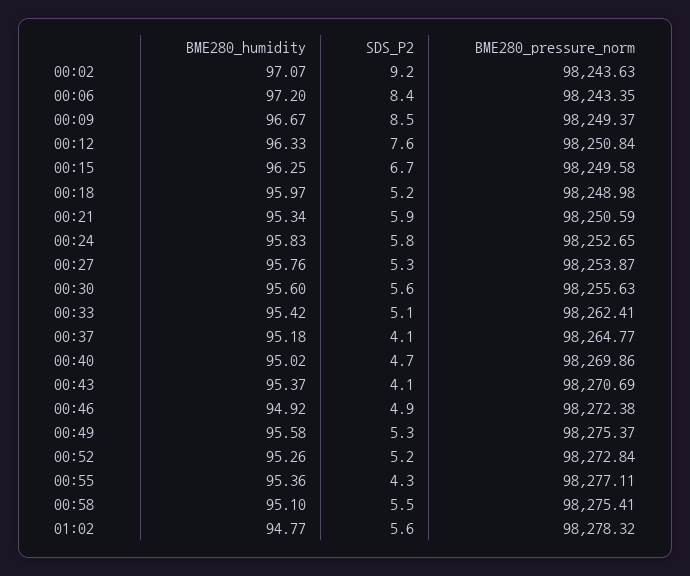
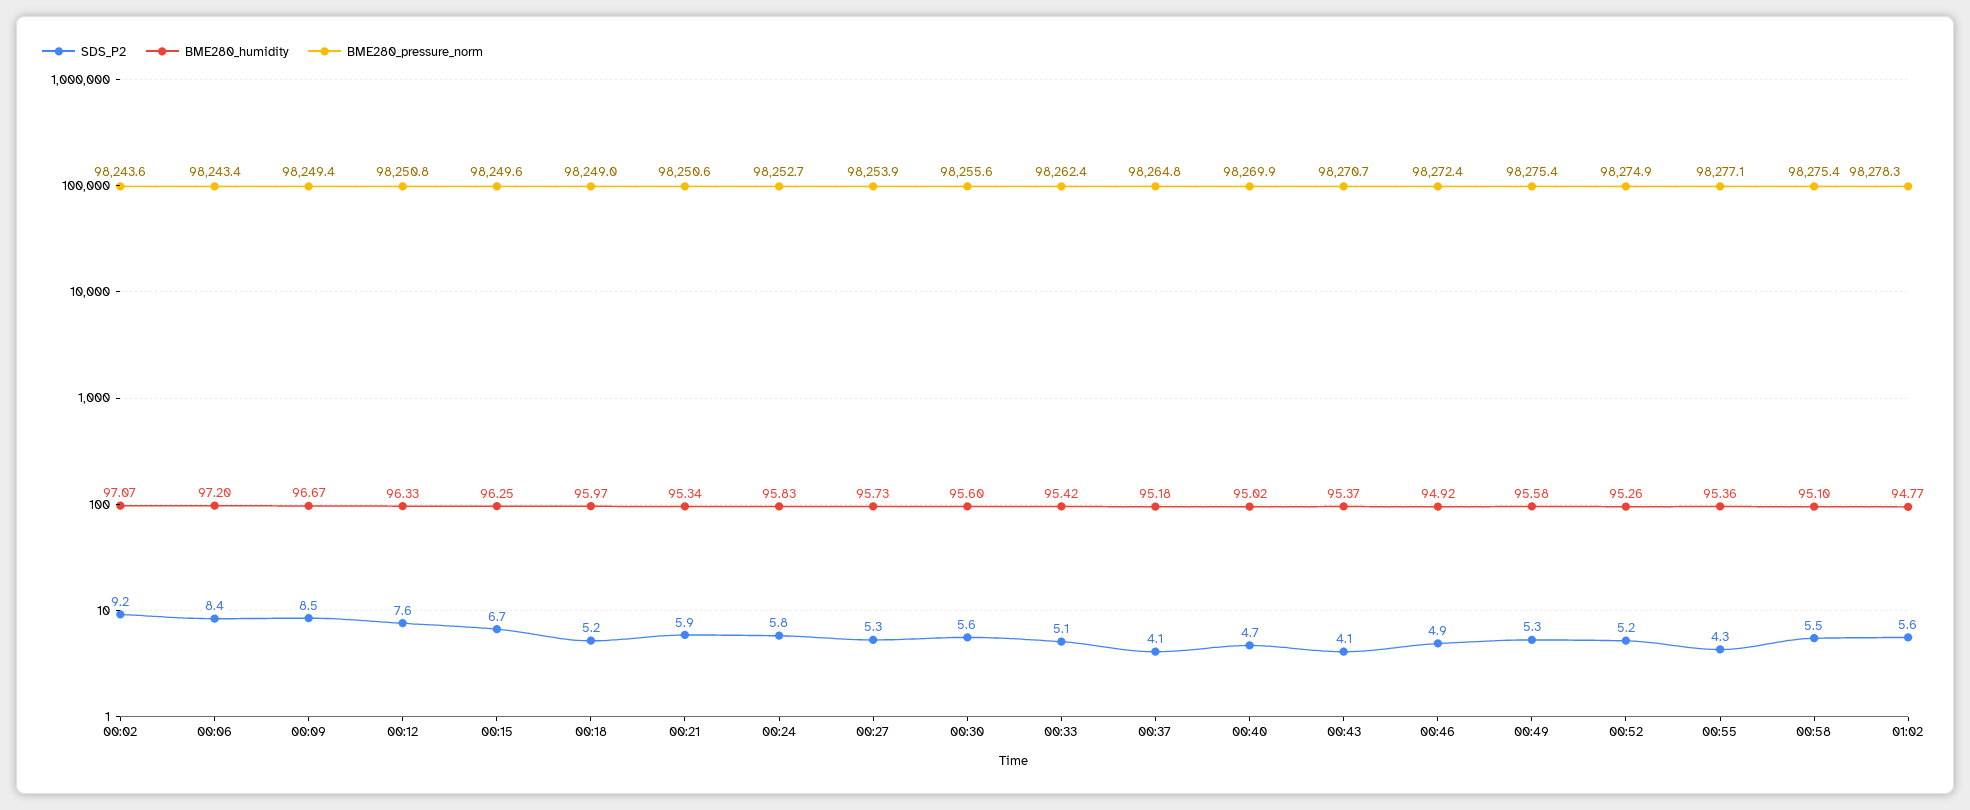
BME280_humidity, 00:27: 95.76 -> 95.73
BME280_pressure_norm, 00:52: 98272.84 -> 98274.9

